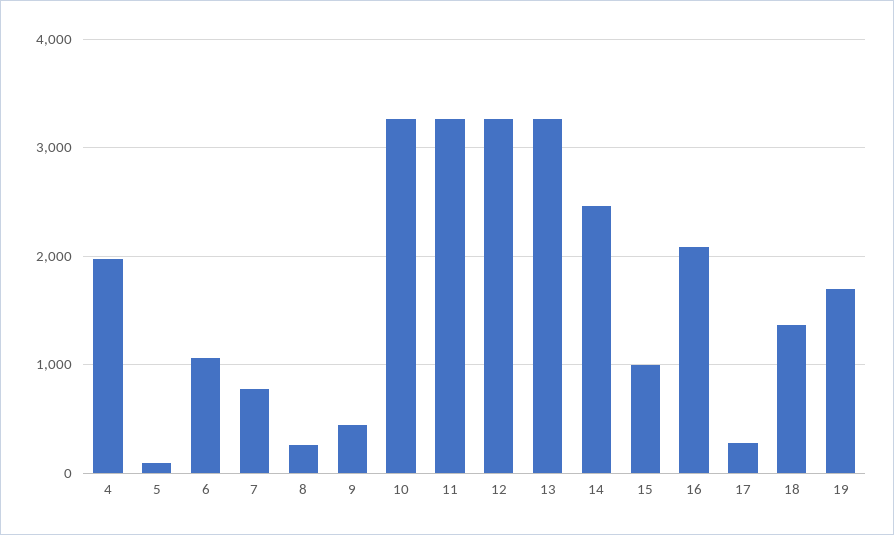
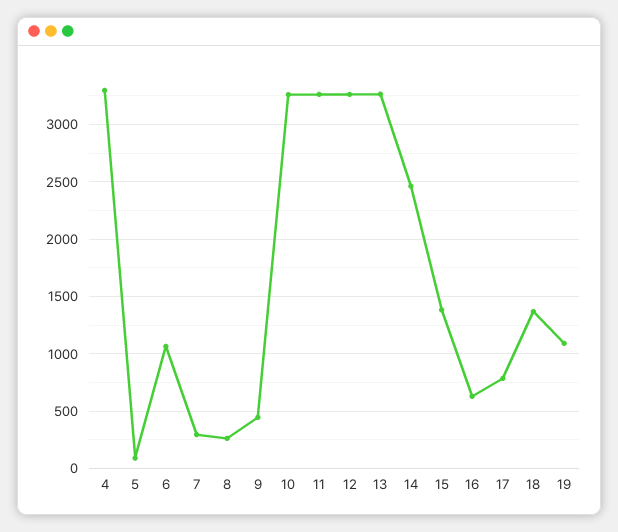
4: 2000 -> 3300
7: 800 -> 300
15: 1000 -> 1400
16: 2100 -> 600
17: 300 -> 800
19: 1700 -> 1100

